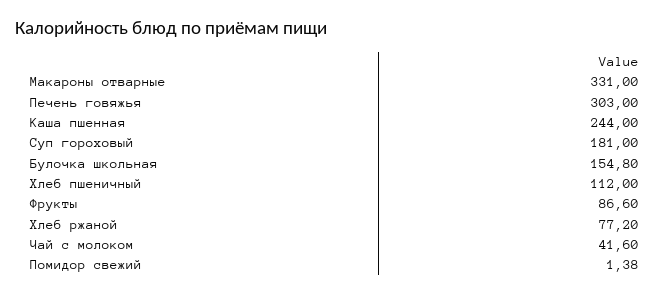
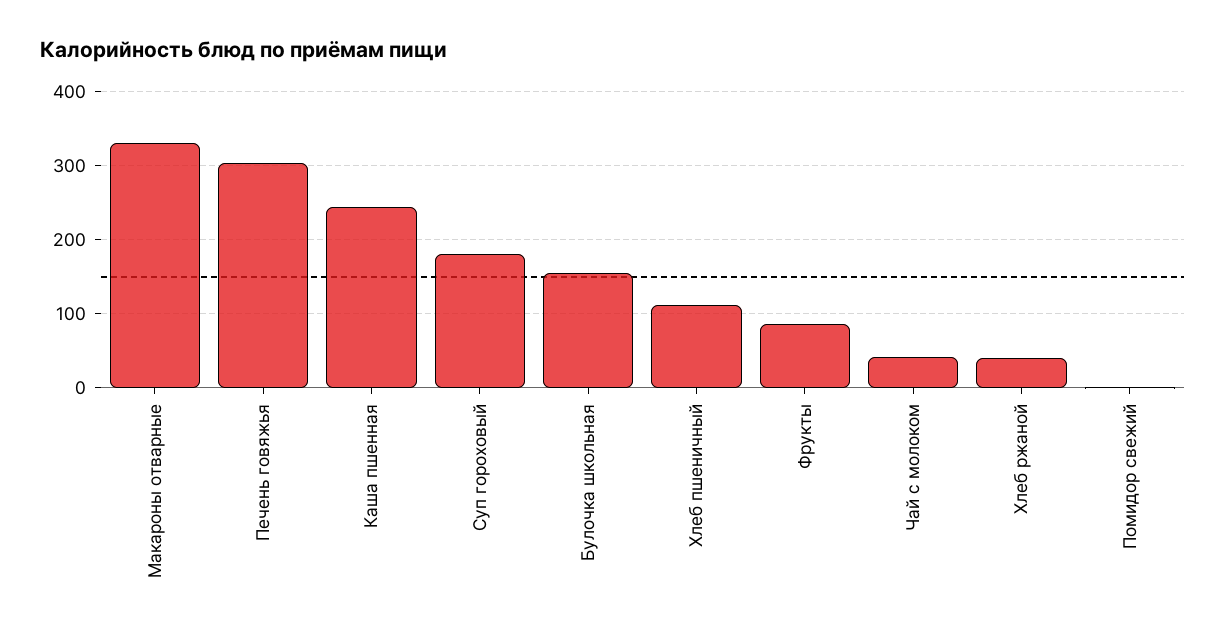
Хлеб ржаной: 77.2 -> 40

